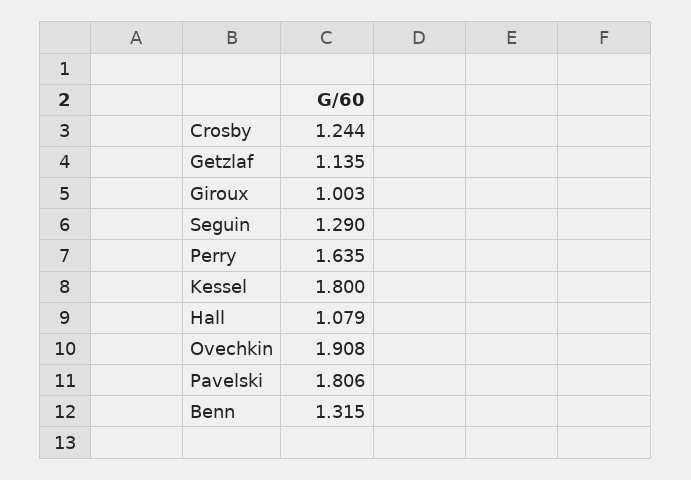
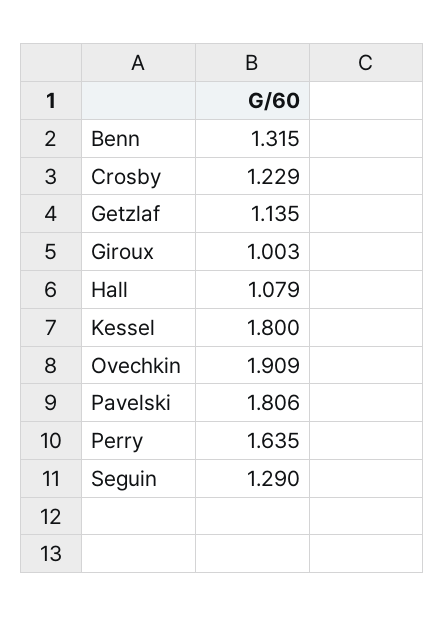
Crosby: 1.244 -> 1.229
Ovechkin: 1.908 -> 1.909

